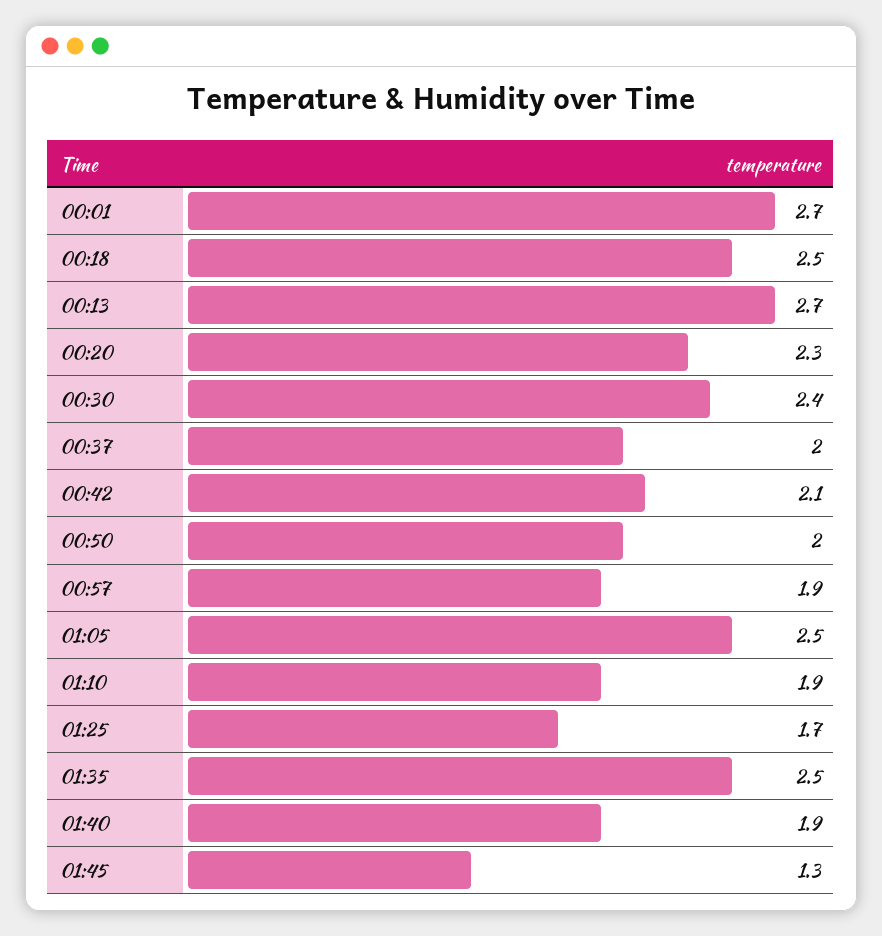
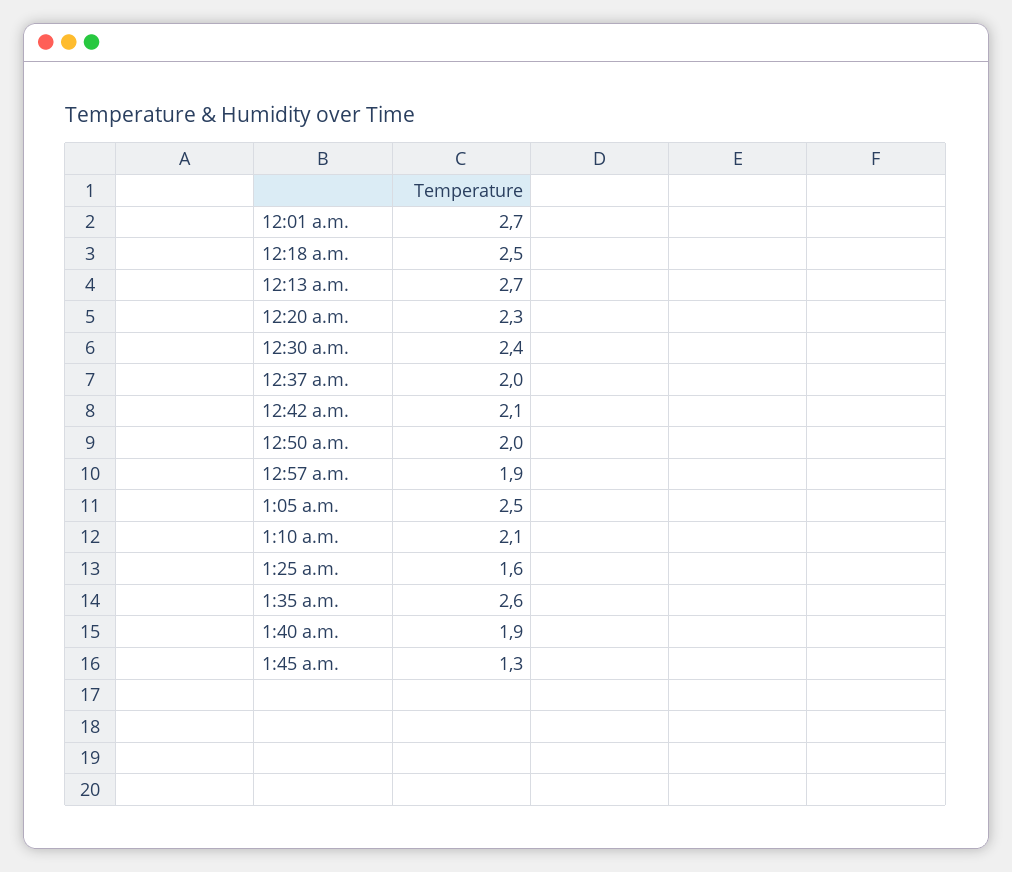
01:10: 1.9 -> 2.1
01:25: 1.7 -> 1.6
01:35: 2.5 -> 2.6

